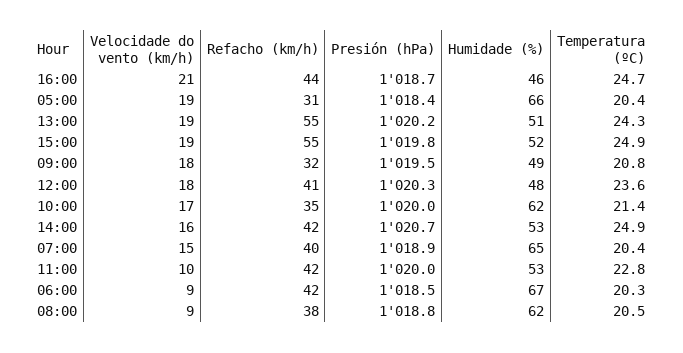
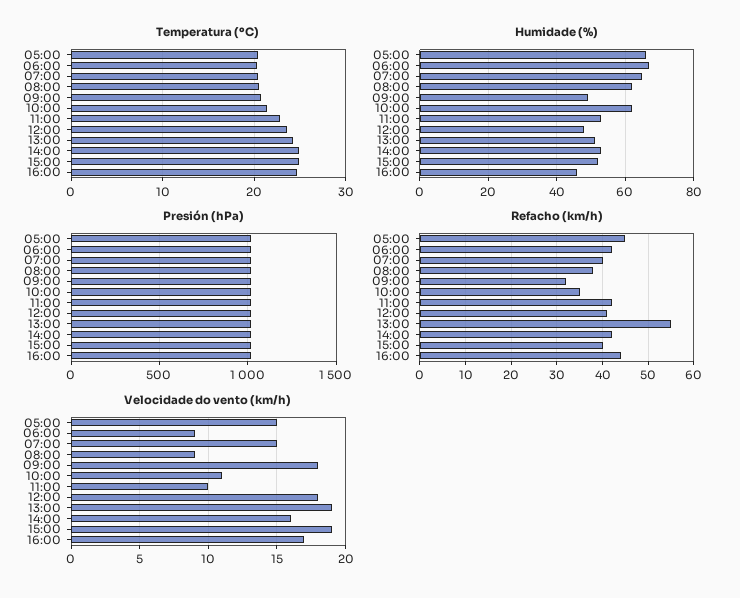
Velocidade do vento (km/h), 16:00: 21 -> 17
Velocidade do vento (km/h), 05:00: 19 -> 15
Refacho (km/h), 05:00: 31 -> 45
Refacho (km/h), 15:00: 55 -> 40
Velocidade do vento (km/h), 10:00: 17 -> 11

